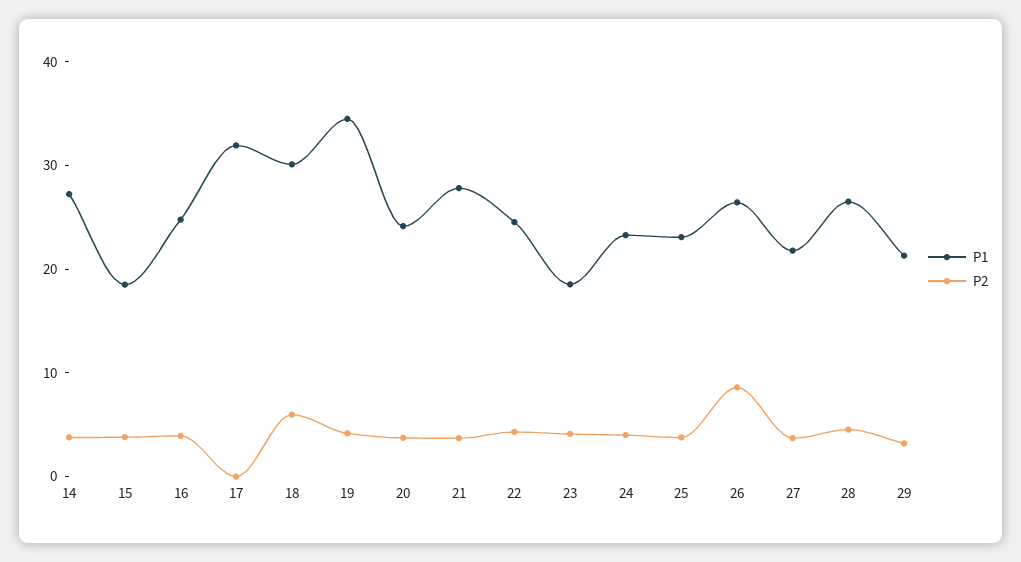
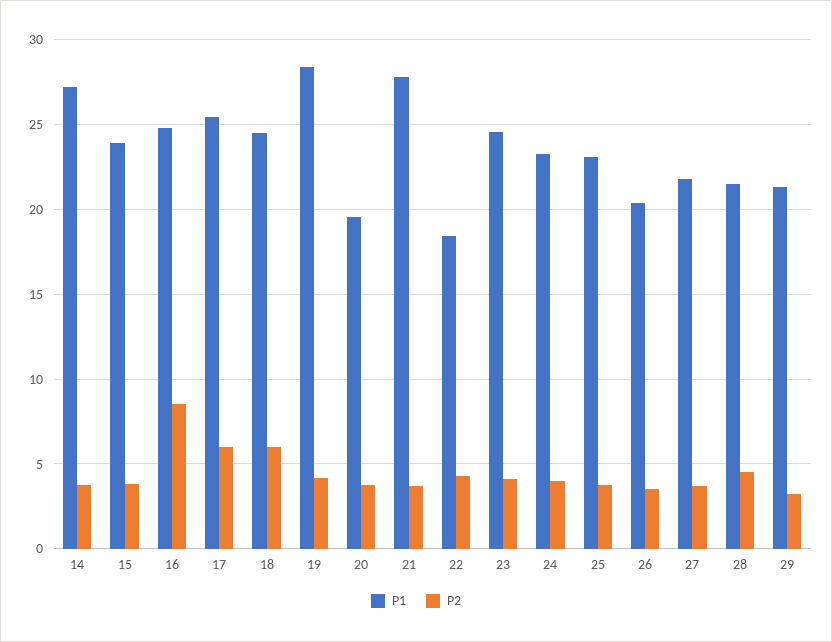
P1, 15: 18 -> 24
P2, 16: 4 -> 8.5
P1, 17: 32 -> 25.5
P2, 17: 0 -> 6
P1, 18: 30 -> 24.5
P1, 19: 34 -> 28.5
P1, 20: 24 -> 19.5
P1, 22: 24 -> 18.5
P1, 23: 18 -> 24.5
P1, 26: 26 -> 20.5
P2, 26: 8 -> 3.5
P1, 28: 26 -> 21.5

